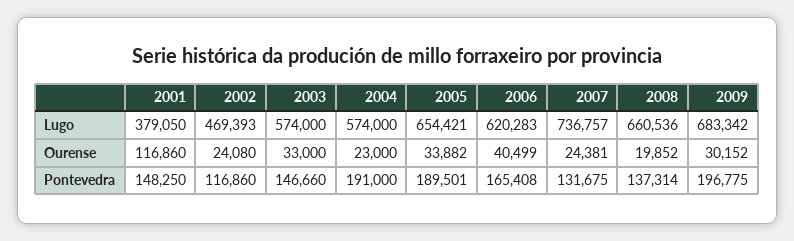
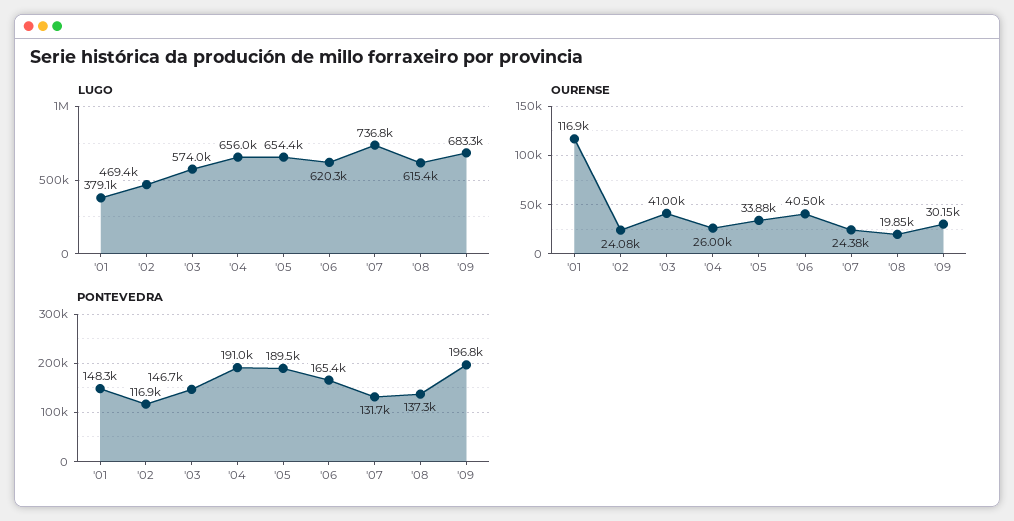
Lugo, 2004: 574000 -> 656000
Lugo, 2008: 660536 -> 615400
Ourense, 2003: 33000 -> 41000
Ourense, 2004: 23000 -> 26000

